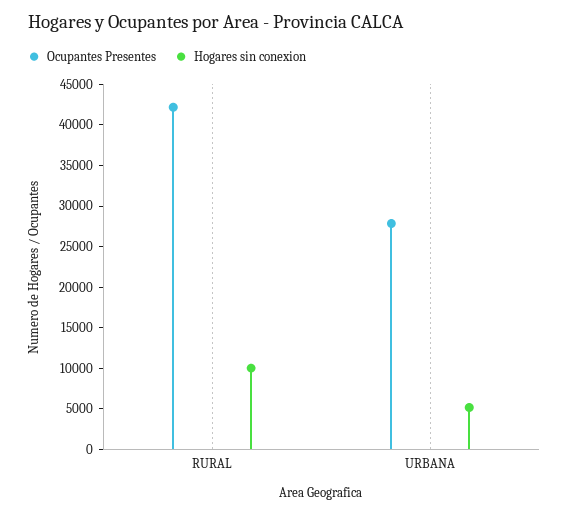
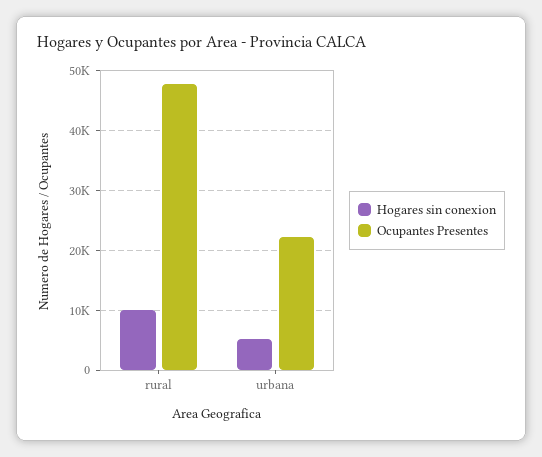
Ocupantes Presentes, RURAL: 42000 -> 48000
Ocupantes Presentes, URBANA: 28000 -> 22000

